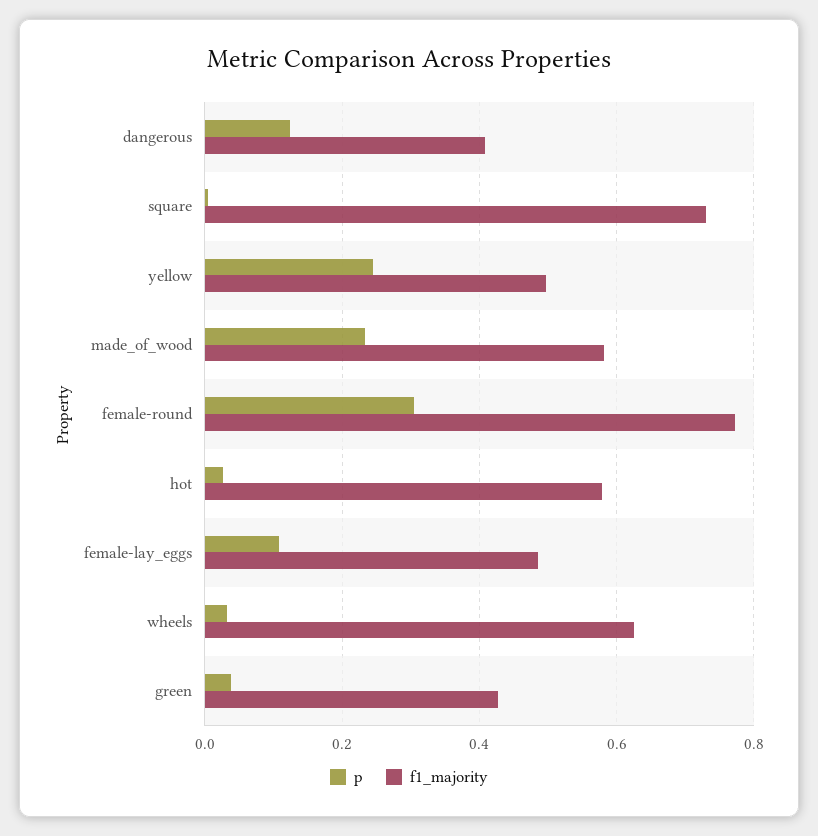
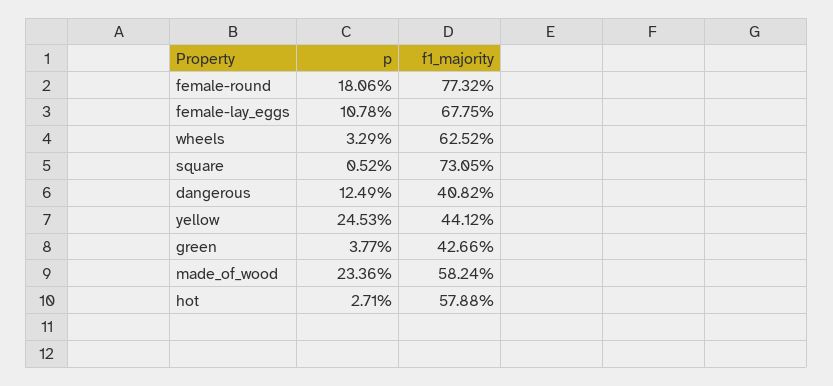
f1_majority, yellow: 0.5 -> 0.4412
p, female-round: 0.3 -> 0.1806
f1_majority, female-lay_eggs: 0.48 -> 0.6775

